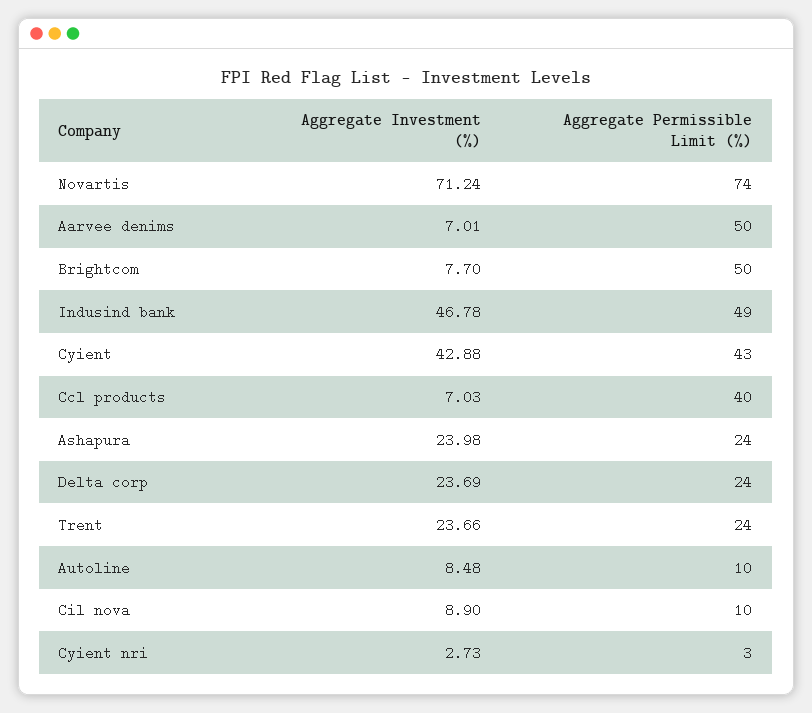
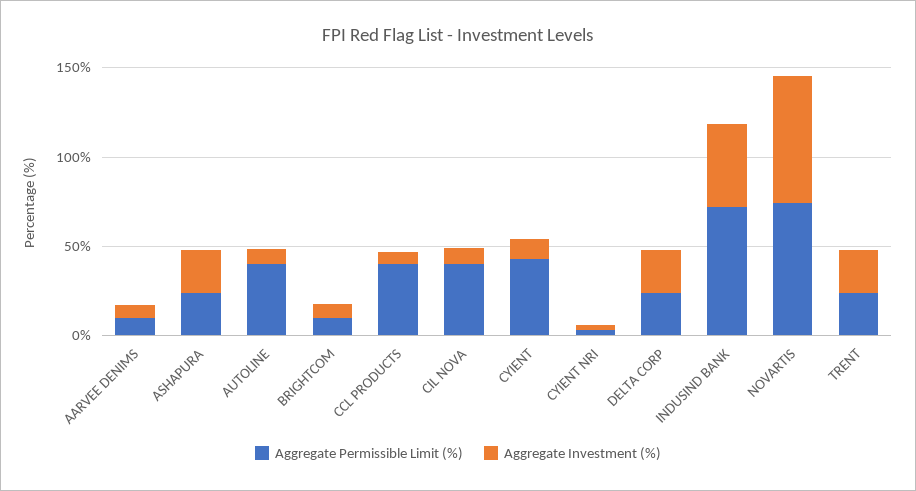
Aggregate Permissible Limit (%), Aarvee denims: 50 -> 10
Aggregate Permissible Limit (%), Brightcom: 50 -> 10
Aggregate Permissible Limit (%), Indusind bank: 49 -> 70
Aggregate Investment (%), Cyient: 42.88 -> 10
Aggregate Permissible Limit (%), Autoline: 10 -> 40
Aggregate Permissible Limit (%), Cil nova: 10 -> 40

